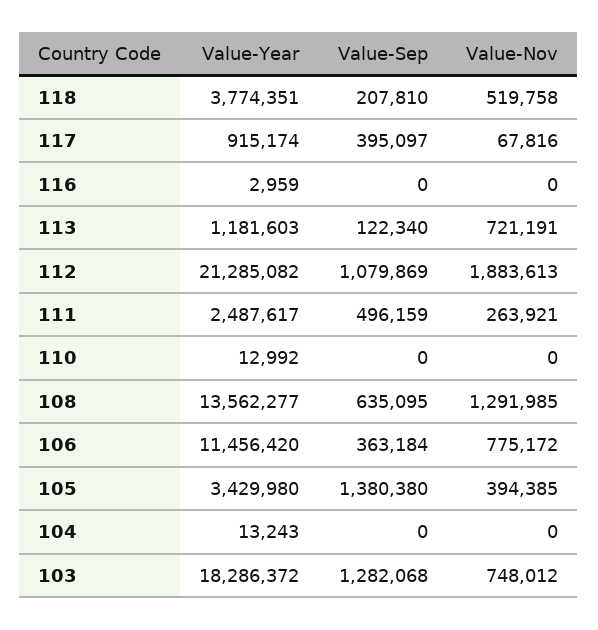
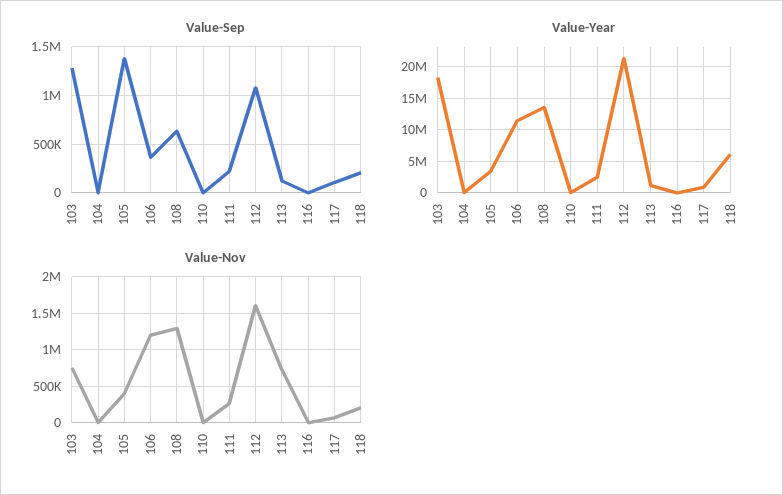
Value-Year, 118: 3774351 -> 6000000
Value-Nov, 118: 519758 -> 200000
Value-Sep, 117: 395097 -> 100000
Value-Nov, 112: 1883613 -> 1600000
Value-Sep, 111: 496159 -> 200000
Value-Nov, 106: 775172 -> 1200000

